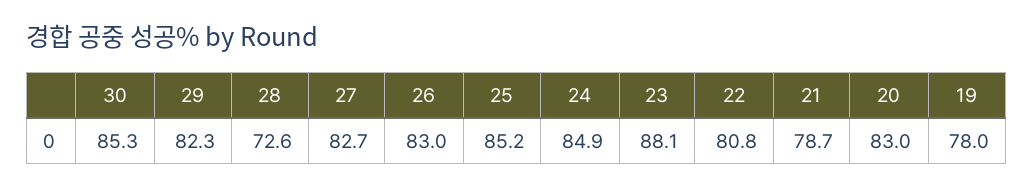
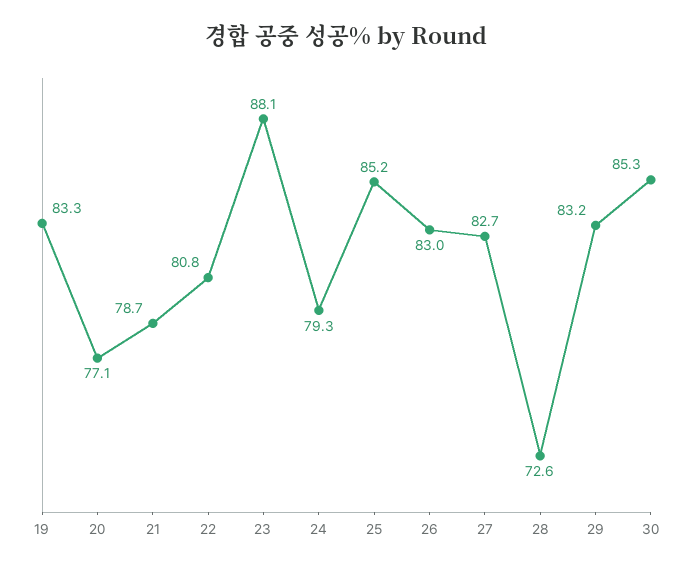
29: 82.3 -> 83.2
24: 84.9 -> 79.3
20: 83 -> 77.1
19: 78 -> 83.3

